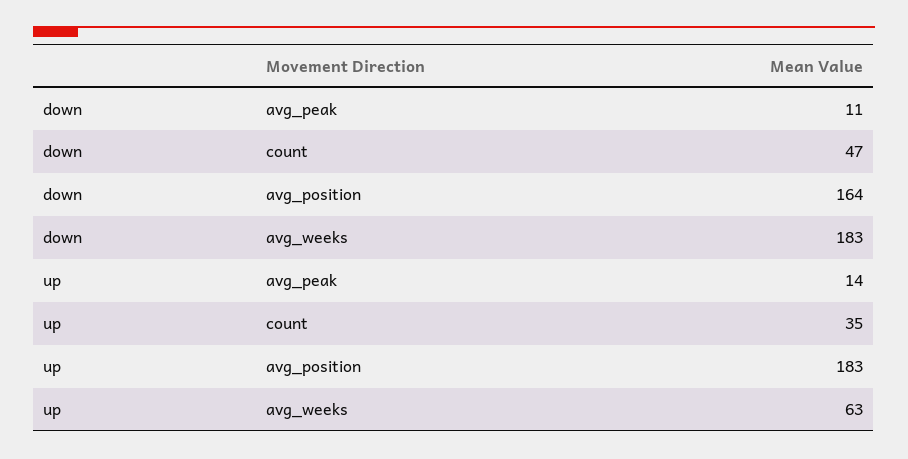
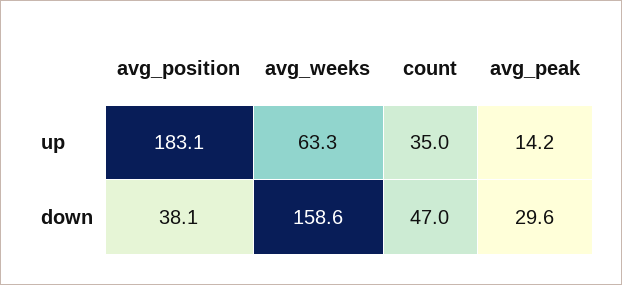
down, avg_peak: 11 -> 29.6
down, avg_position: 164 -> 38.1
down, avg_weeks: 183 -> 158.6

